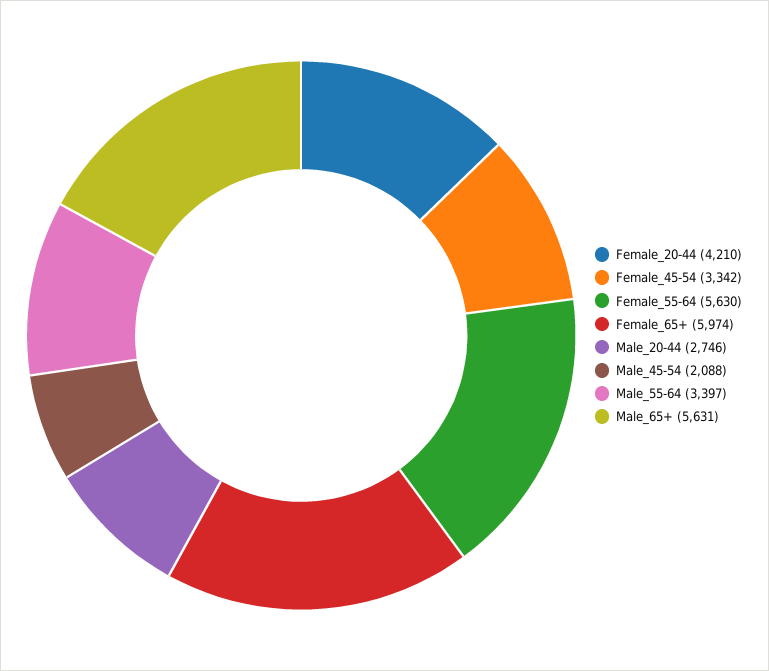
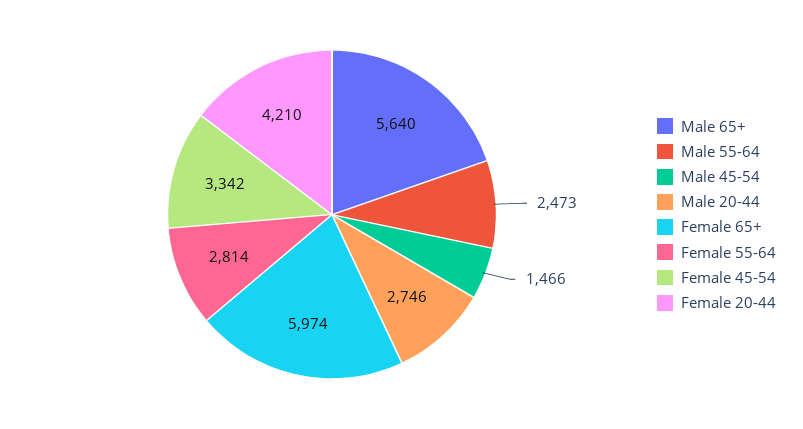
Female_55-64: 5630 -> 2814
Male_45-54: 2088 -> 1466
Male_55-64: 3397 -> 2473
Male_65+: 5631 -> 5640

